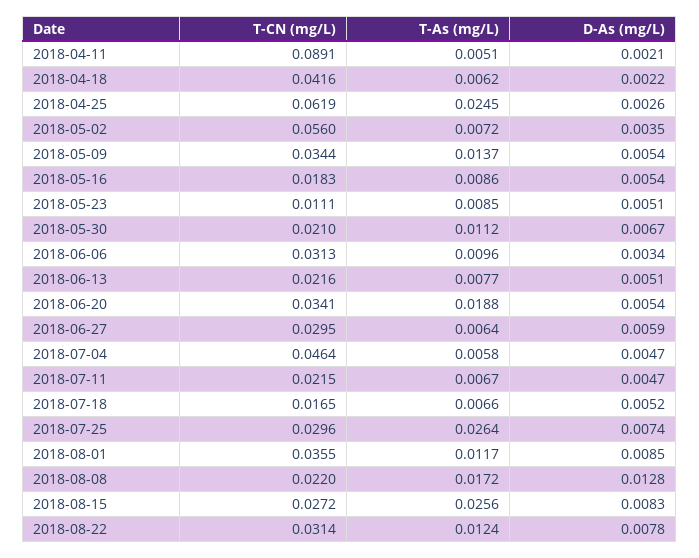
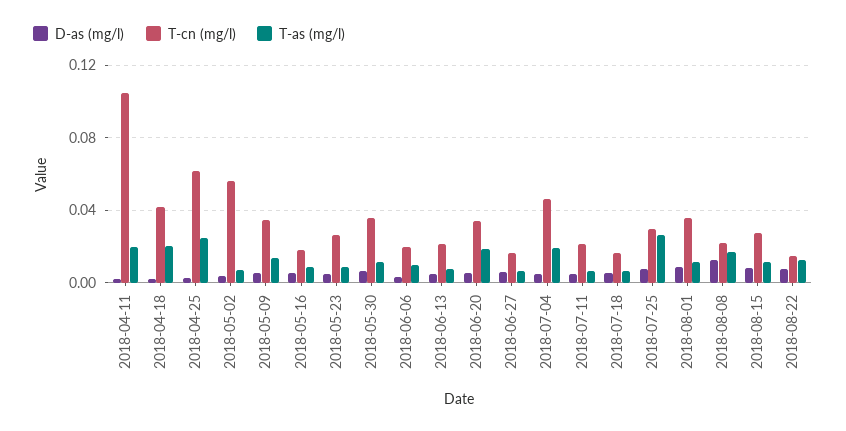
T-CN (mg/L), 2018-04-11: 0.0891 -> 0.105
T-As (mg/L), 2018-04-11: 0.0051 -> 0.02
T-As (mg/L), 2018-04-18: 0.0062 -> 0.02
T-CN (mg/L), 2018-05-23: 0.0111 -> 0.025
T-CN (mg/L), 2018-05-30: 0.021 -> 0.035
T-CN (mg/L), 2018-06-06: 0.0313 -> 0.02
T-CN (mg/L), 2018-06-27: 0.0295 -> 0.015
T-As (mg/L), 2018-07-04: 0.0058 -> 0.02
T-As (mg/L), 2018-08-15: 0.0256 -> 0.01
T-CN (mg/L), 2018-08-22: 0.0314 -> 0.015

